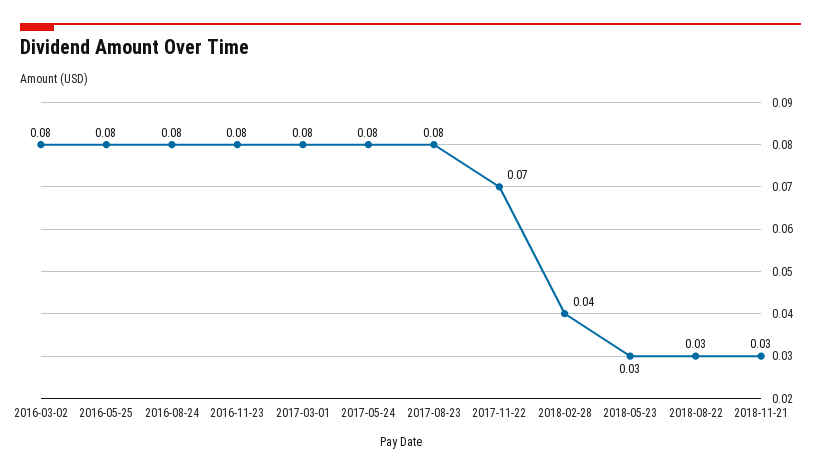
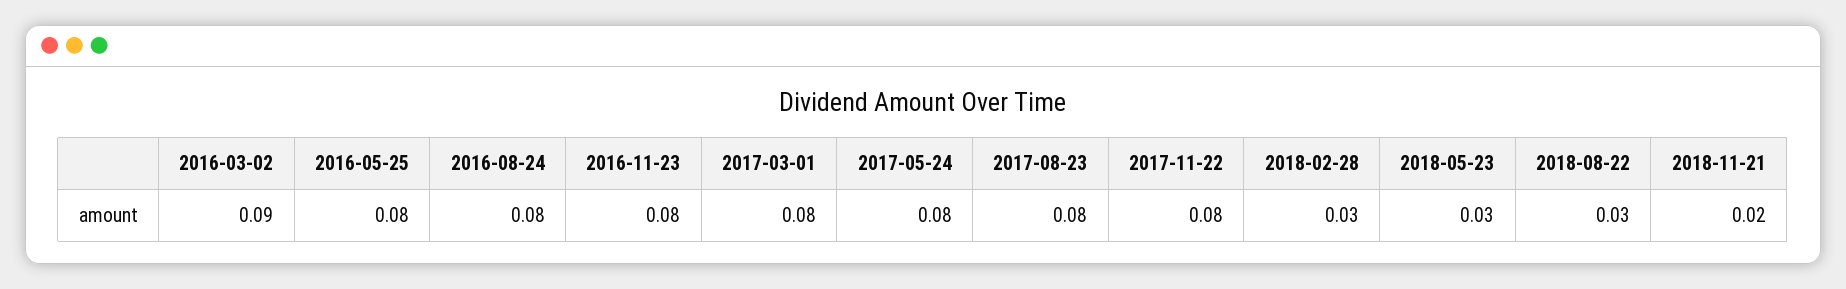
2016-03-02: 0.08 -> 0.09
2017-11-22: 0.07 -> 0.08
2018-02-28: 0.04 -> 0.03
2018-11-21: 0.03 -> 0.02

